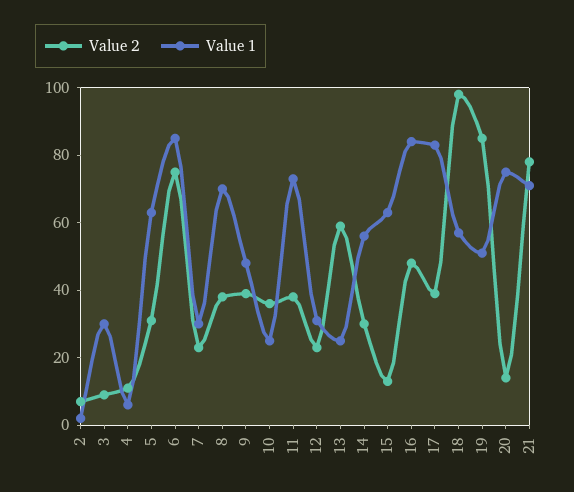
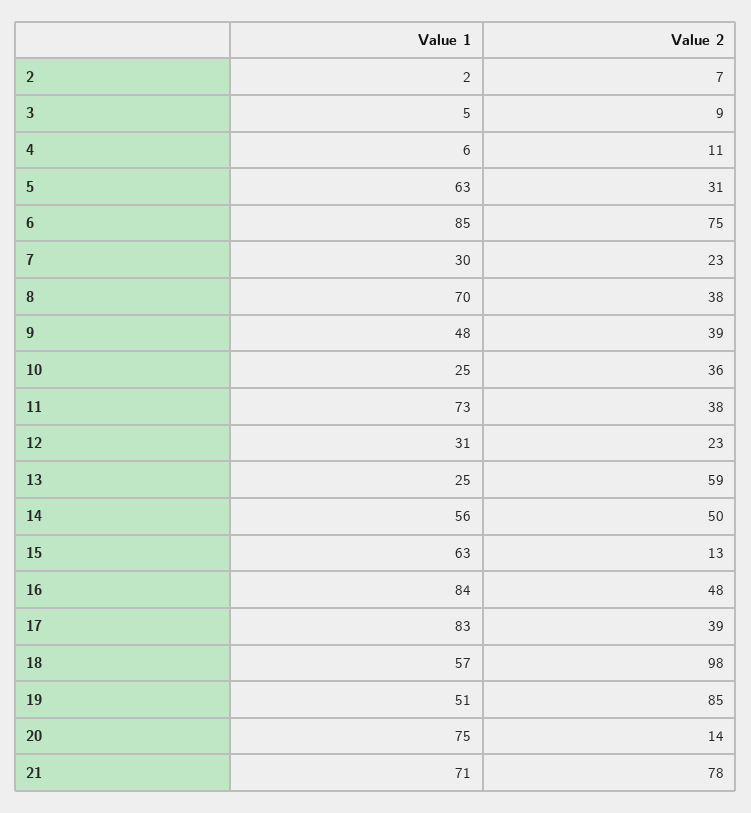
Value 1, 3: 30 -> 5
Value 2, 14: 30 -> 50

